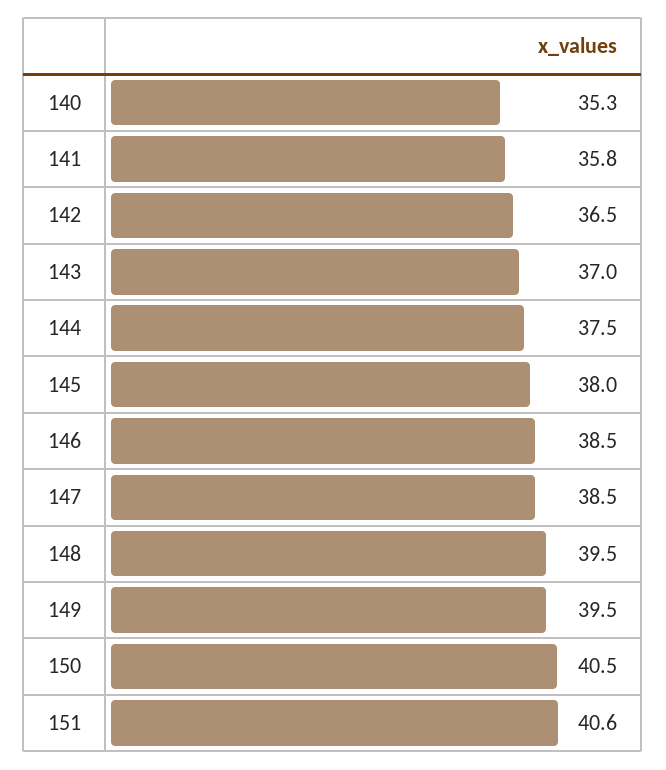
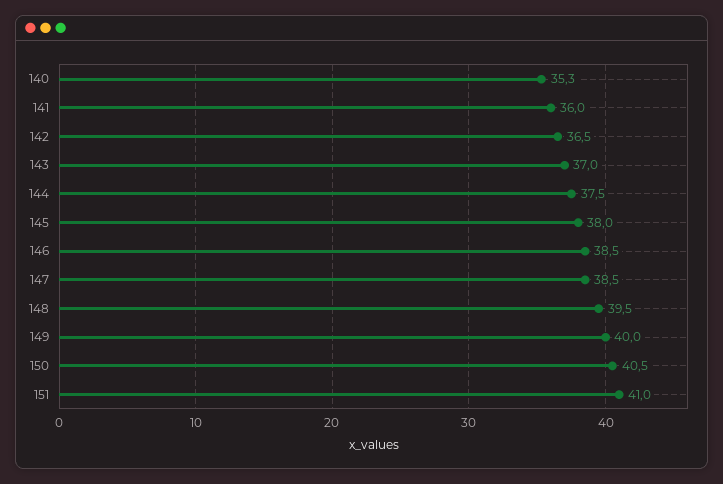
141: 35.8 -> 36
149: 39.5 -> 40
151: 40.6 -> 41

